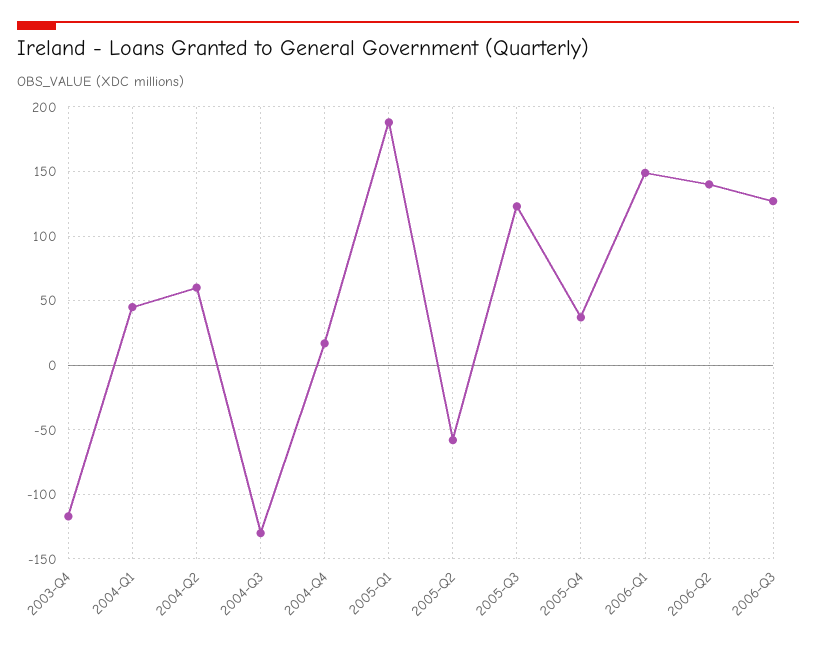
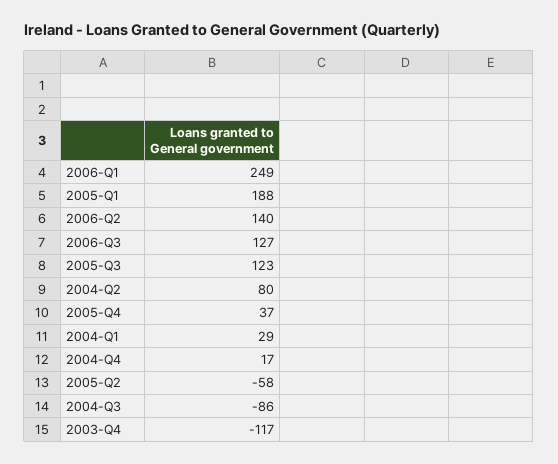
2004-Q1: 45 -> 29
2004-Q2: 60 -> 80
2004-Q3: -130 -> -86
2006-Q1: 150 -> 249

